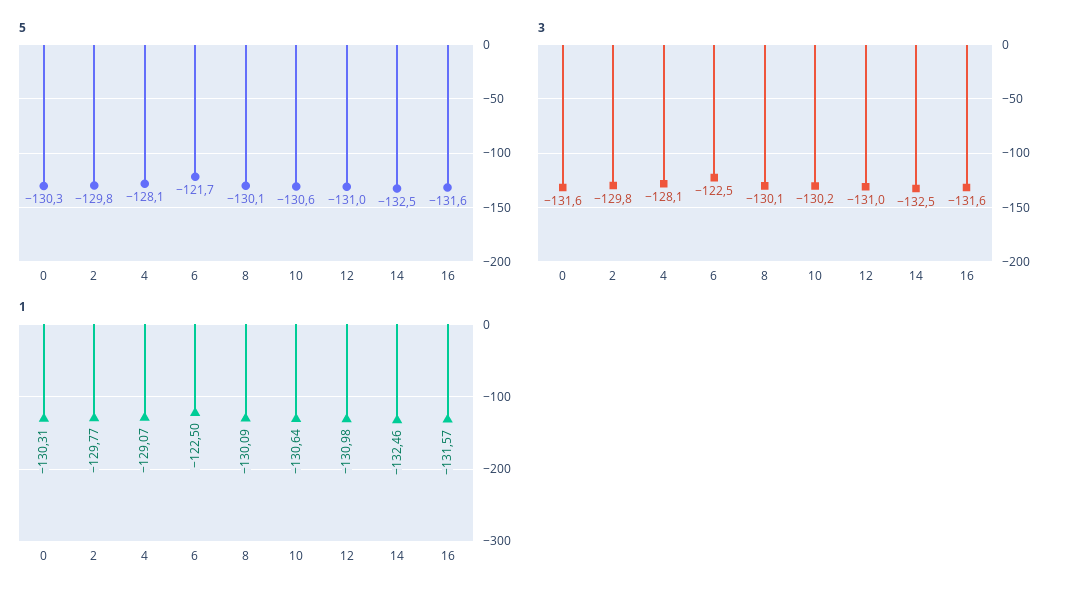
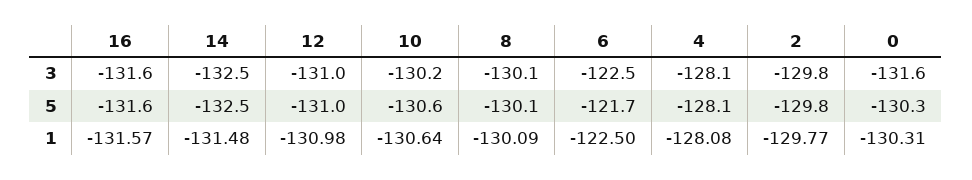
1, 4: -129.07 -> -128.08
1, 14: -132.46 -> -131.48

